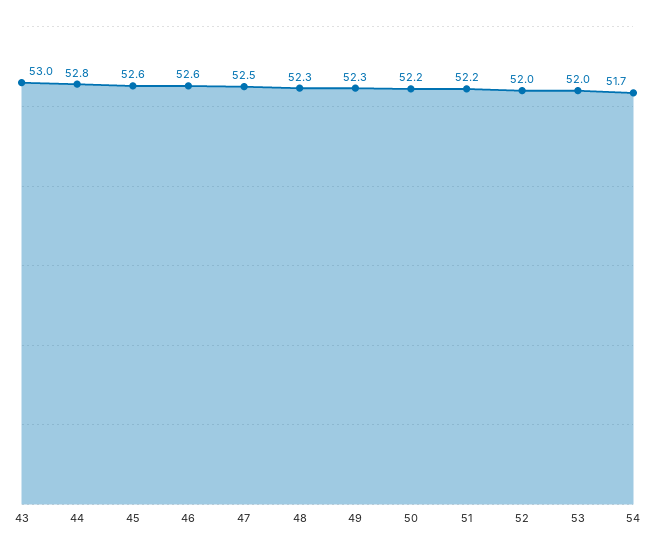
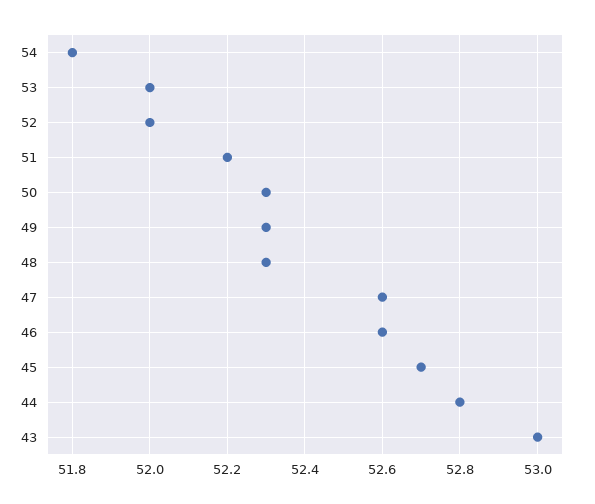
45: 52.6 -> 52.7
47: 52.5 -> 52.6
50: 52.2 -> 52.3
54: 51.7 -> 51.8

